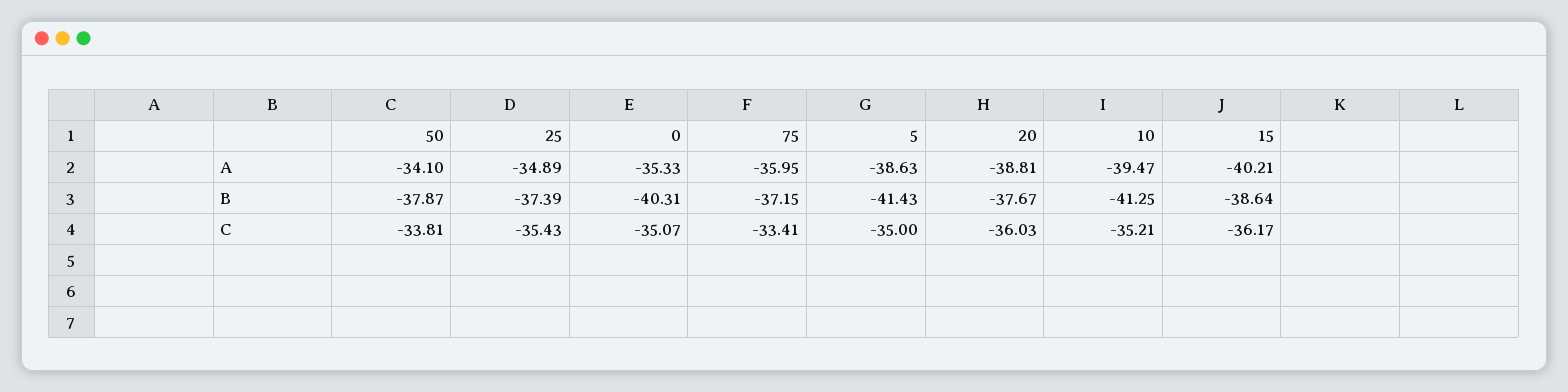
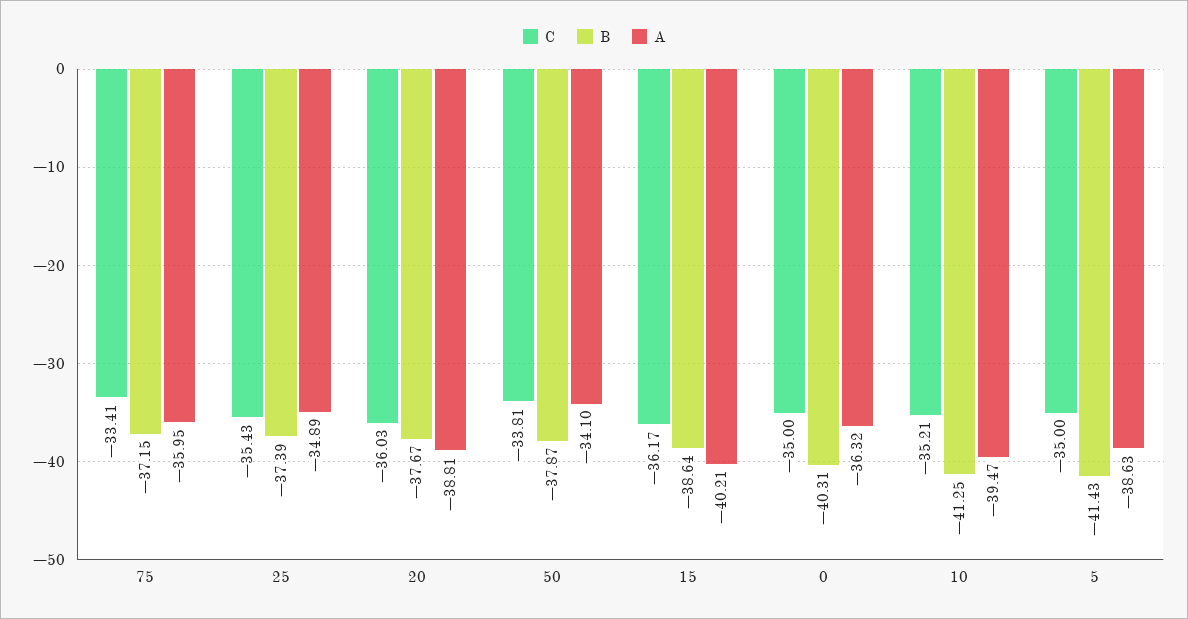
A, 0: -35.33 -> -36.32
C, 0: -35.07 -> -35

